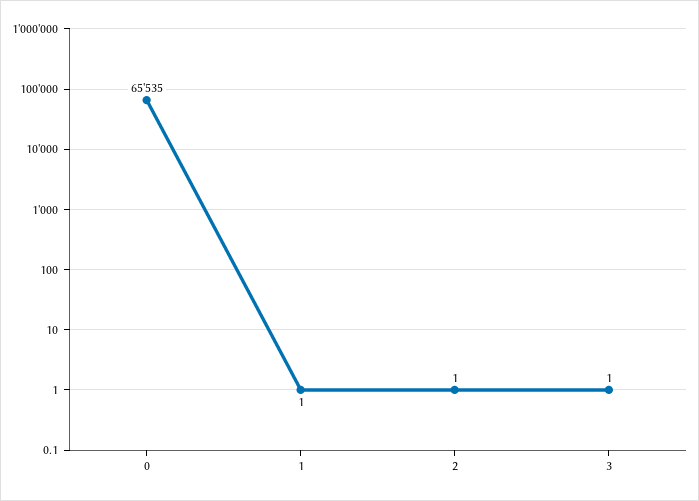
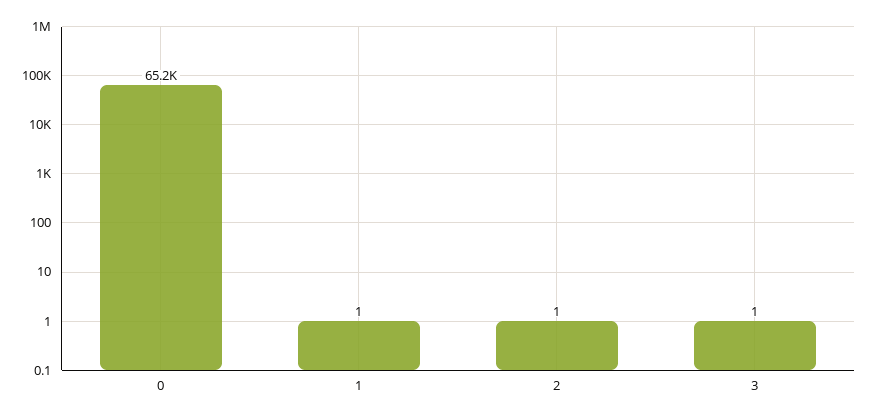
0: 65535 -> 65200

